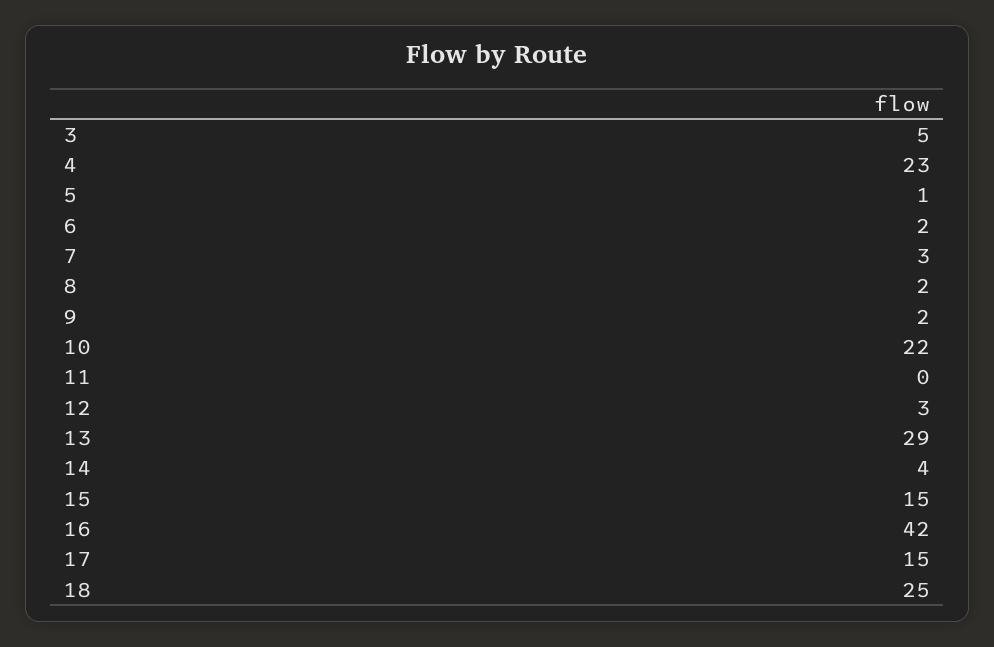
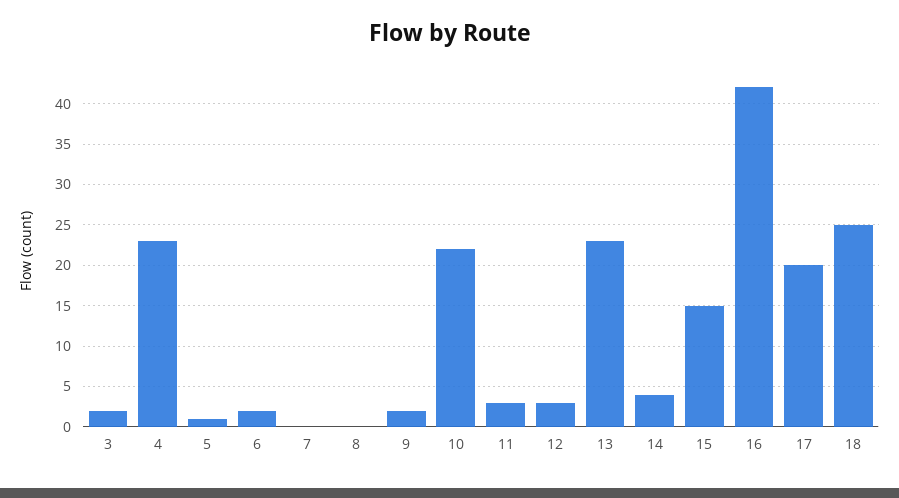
3: 5 -> 2
7: 3 -> 0
8: 2 -> 0
11: 0 -> 3
13: 29 -> 23
17: 15 -> 20

